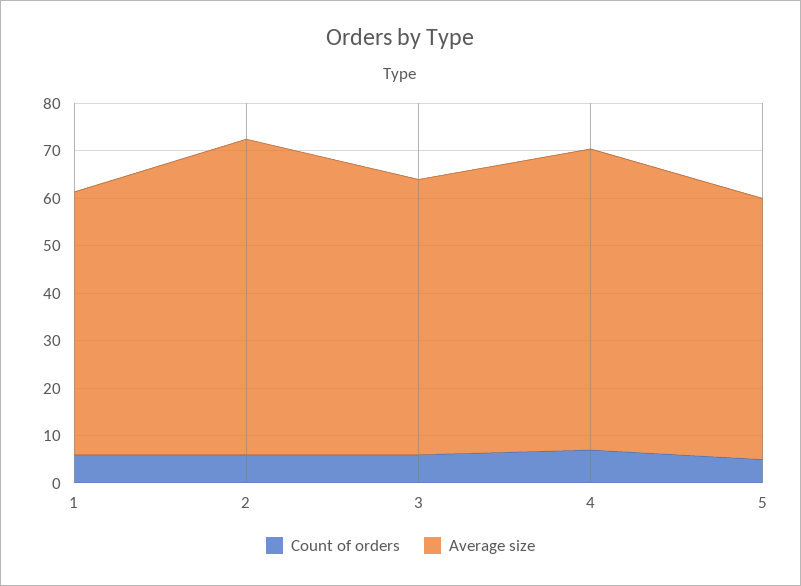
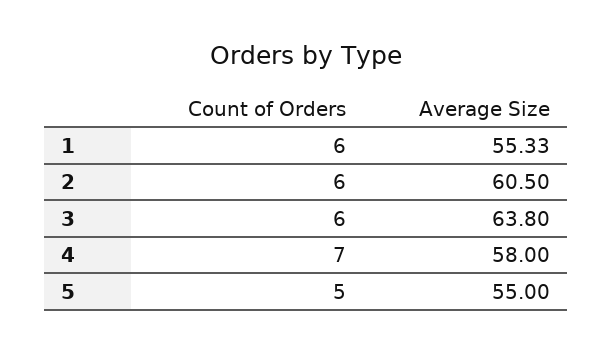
Average size, 2: 66 -> 60.5
Average size, 3: 58 -> 63.8
Average size, 4: 64 -> 58

